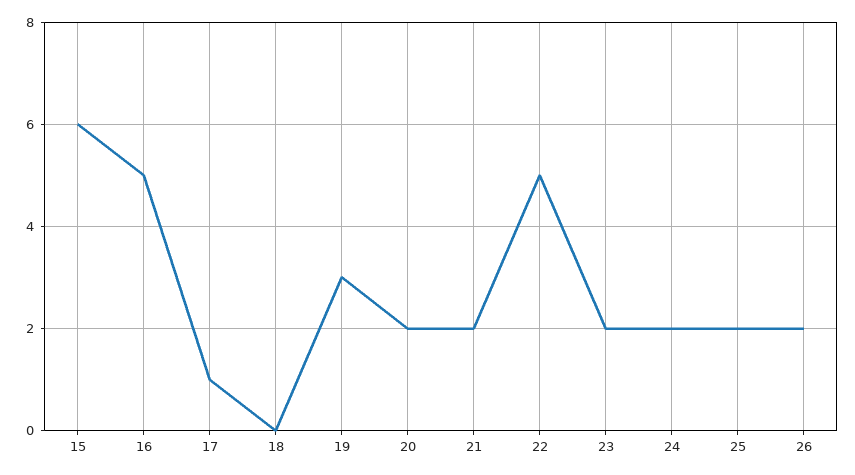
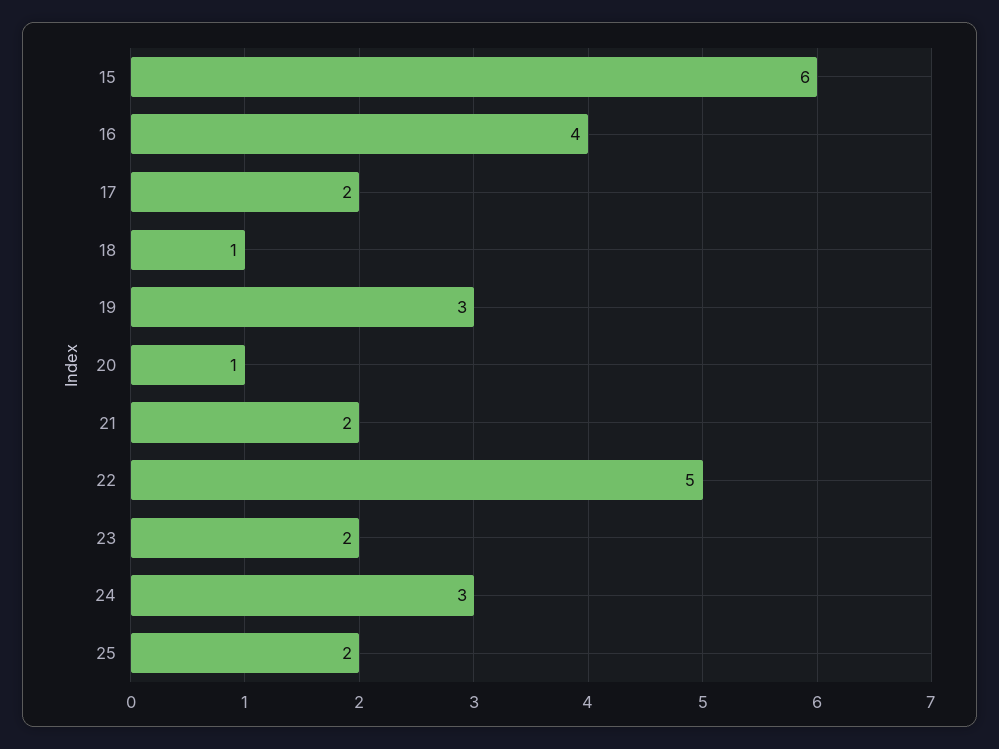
16: 5 -> 4
17: 1 -> 2
18: 0 -> 1
20: 2 -> 1
24: 2 -> 3
26: 2 -> none

